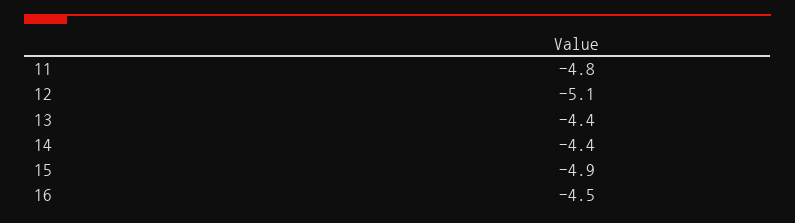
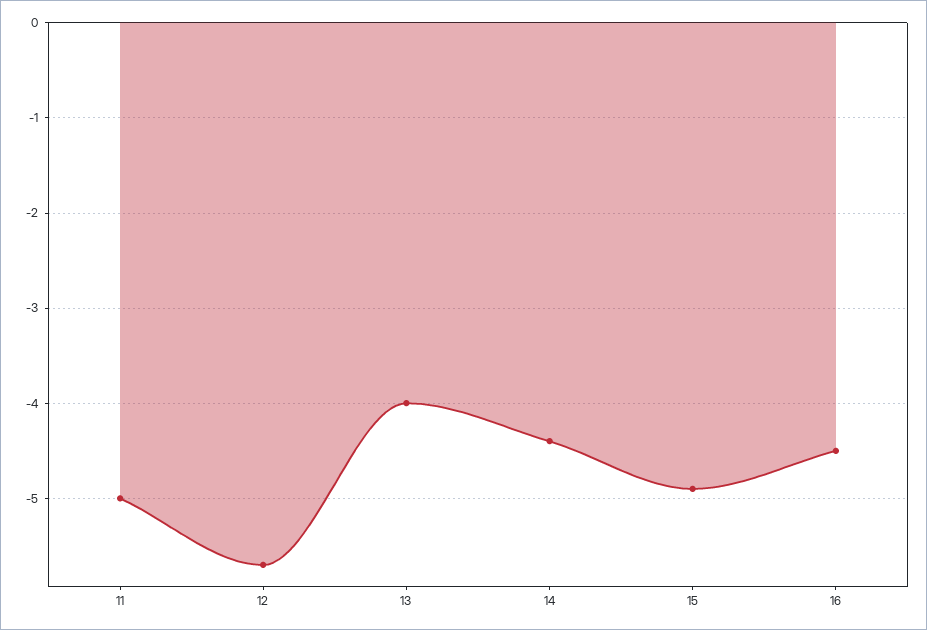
11: -4.8 -> -5
12: -5.1 -> -5.7
13: -4.4 -> -4

